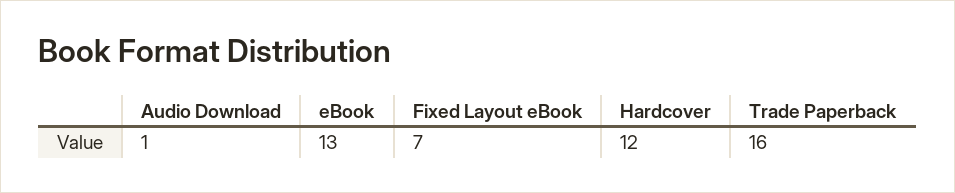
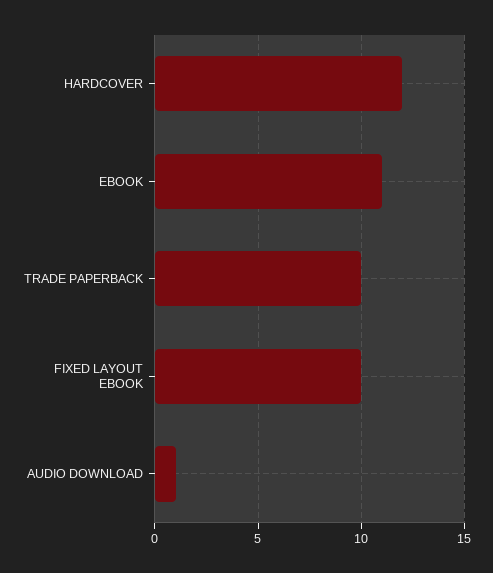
eBook: 13 -> 11
Fixed Layout eBook: 7 -> 10
Trade Paperback: 16 -> 10

